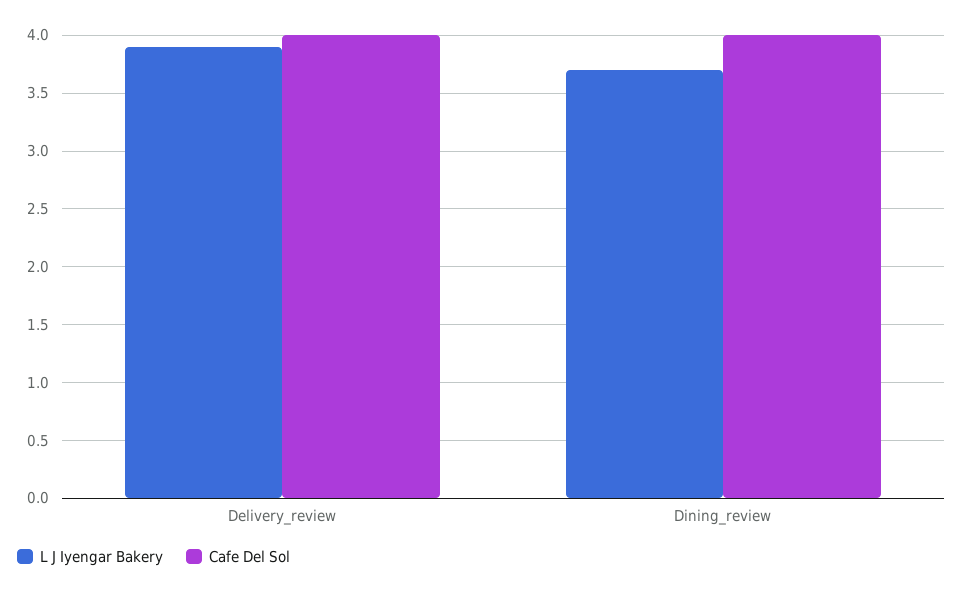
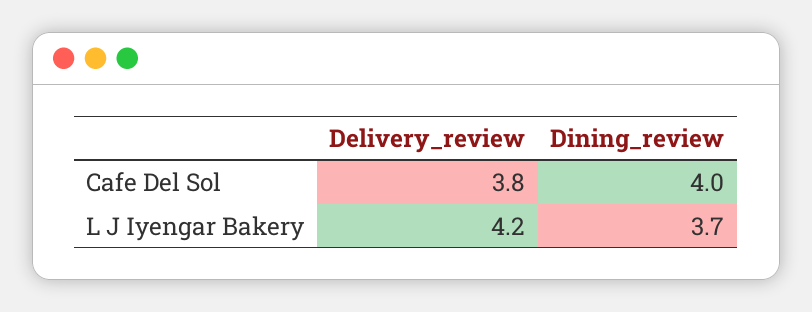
L J Iyengar Bakery, Delivery_review: 3.9 -> 4.2
Cafe Del Sol, Delivery_review: 4 -> 3.8

